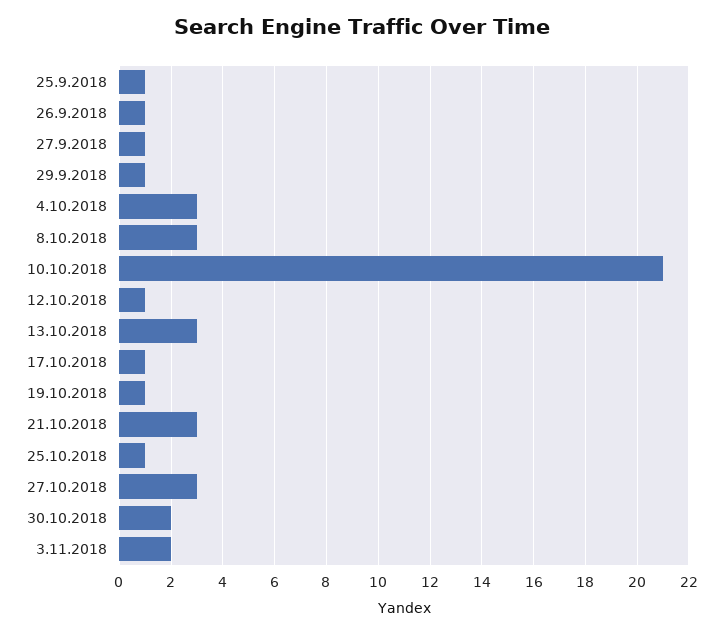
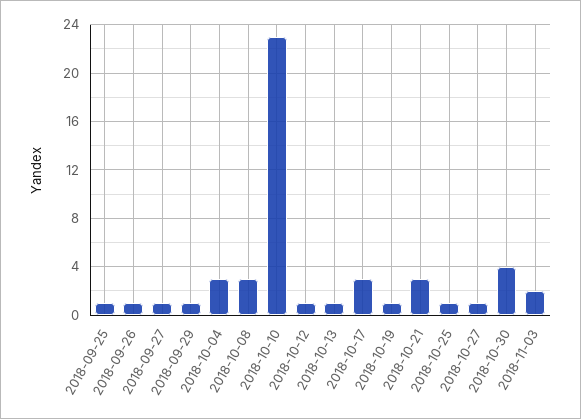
10.10.2018: 21 -> 23
13.10.2018: 3 -> 1
17.10.2018: 1 -> 3
27.10.2018: 3 -> 1
30.10.2018: 2 -> 4

